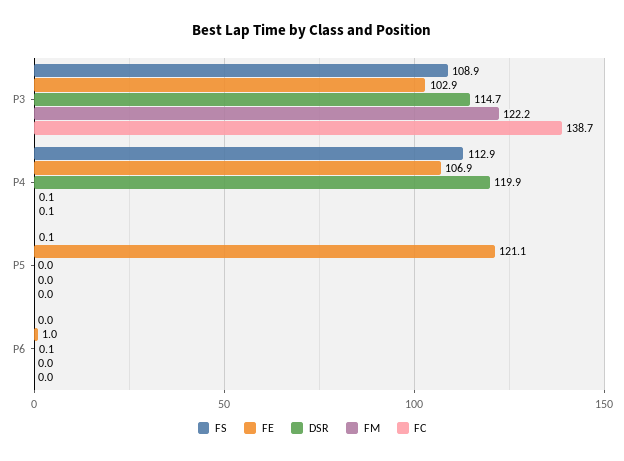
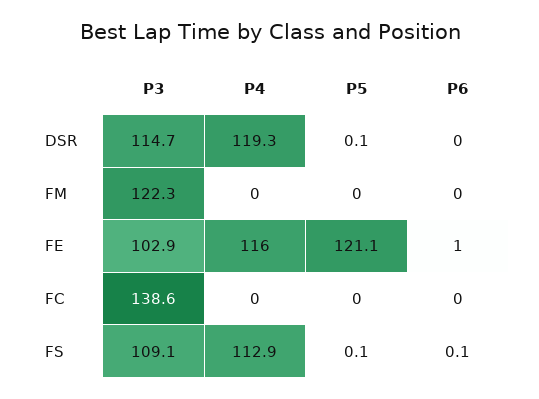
FS, P3: 108.9 -> 109.1
FM, P3: 122.2 -> 122.3
FC, P3: 138.7 -> 138.6
FE, P4: 106.9 -> 116
DSR, P4: 119.9 -> 119.3
FM, P4: 0.1 -> 0
FC, P4: 0.1 -> 0
DSR, P5: 0 -> 0.1
FS, P6: 0 -> 0.1
DSR, P6: 0.1 -> 0

